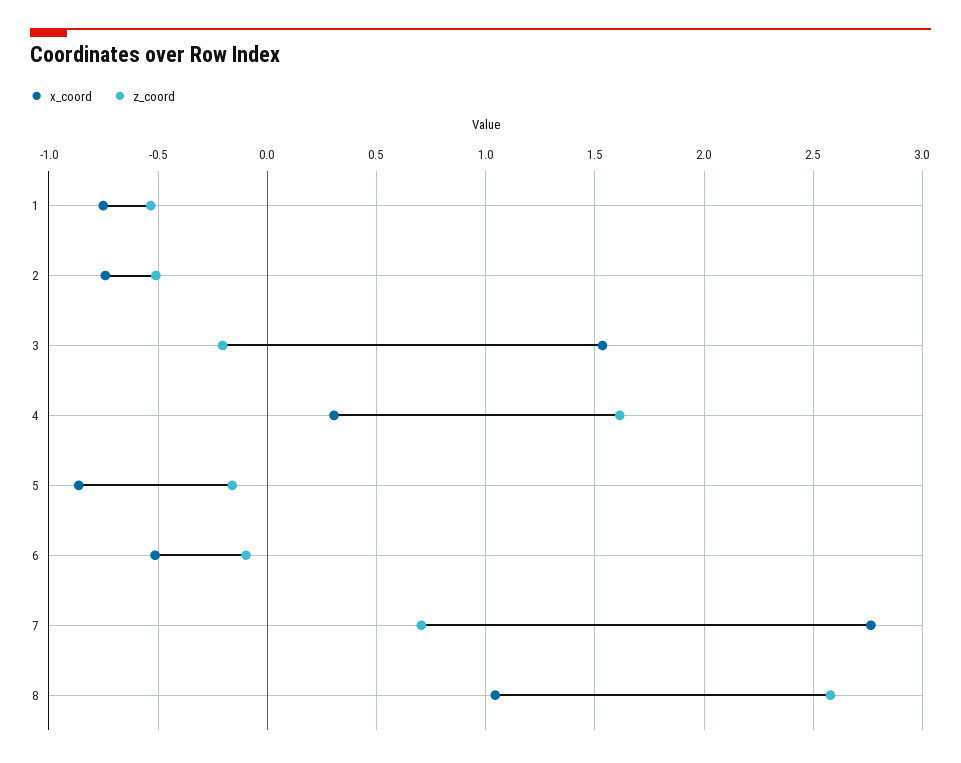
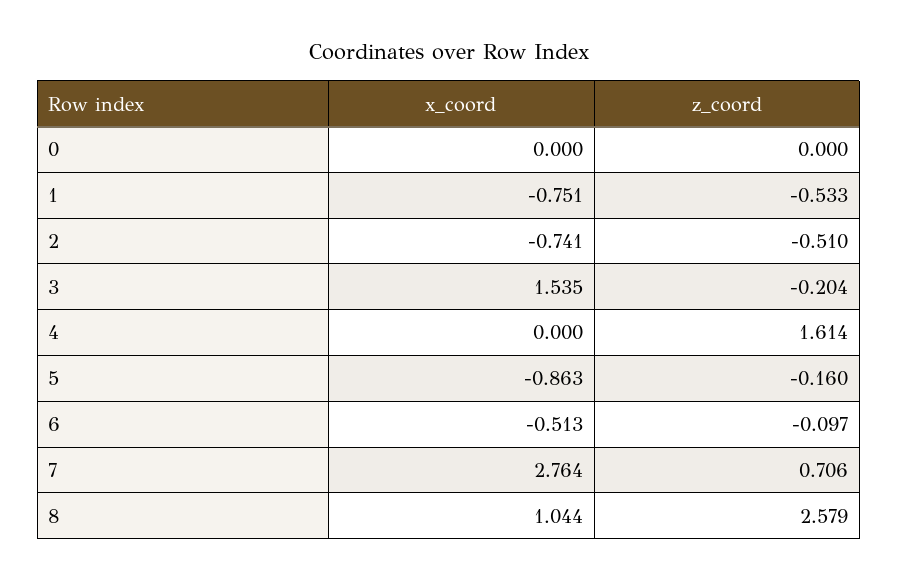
x_coord, 4: 0.3 -> 0
x_coord, 0: none -> 0
z_coord, 0: none -> 0

